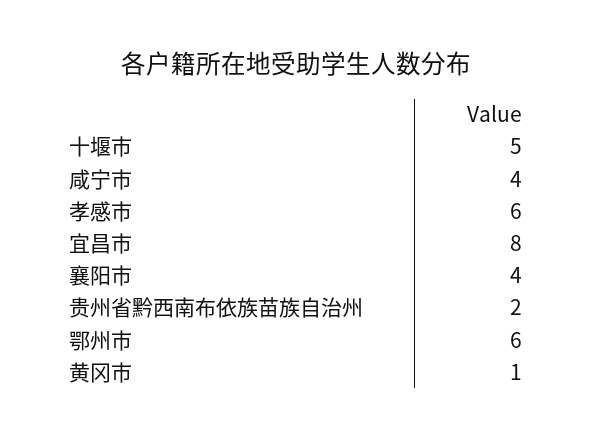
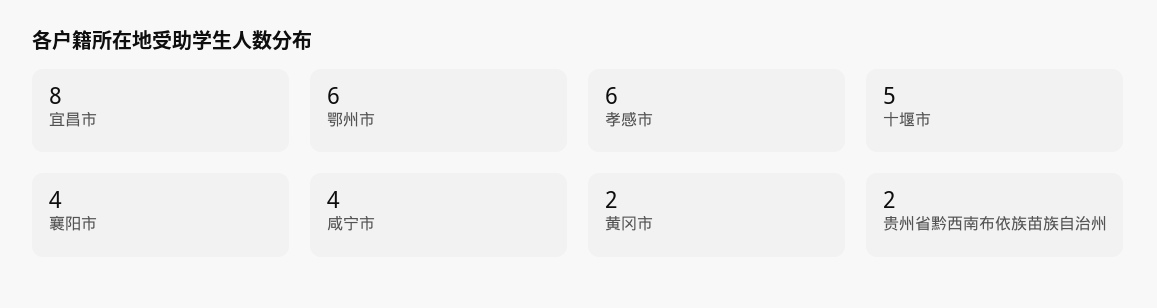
黄冈市: 1 -> 2

